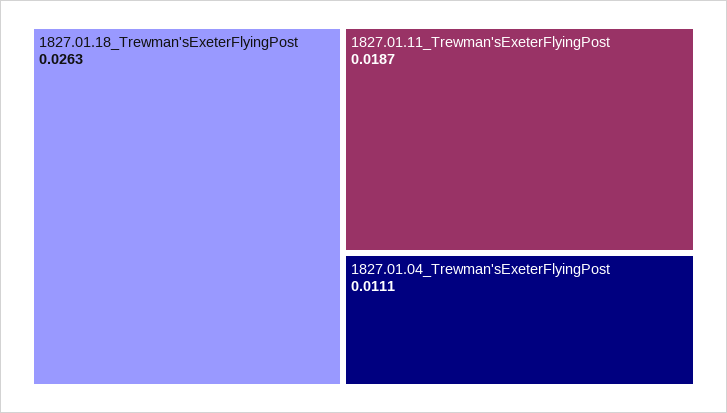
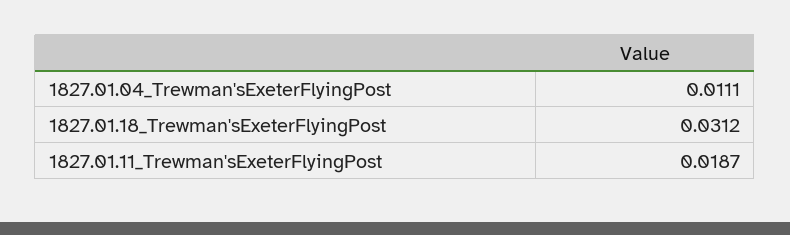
1827.01.18_Trewman'sExeterFlyingPost: 0.0263 -> 0.0312

